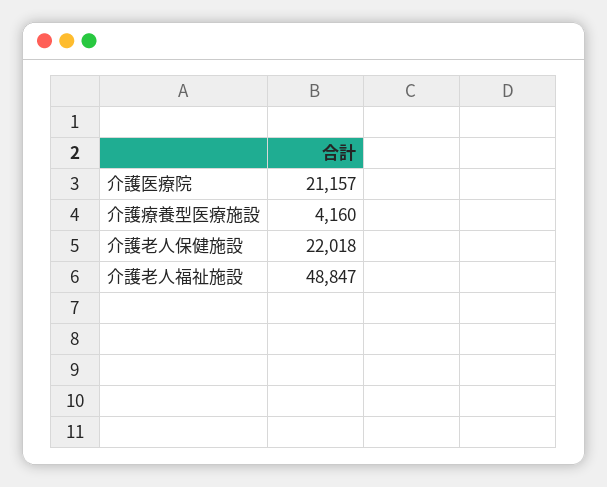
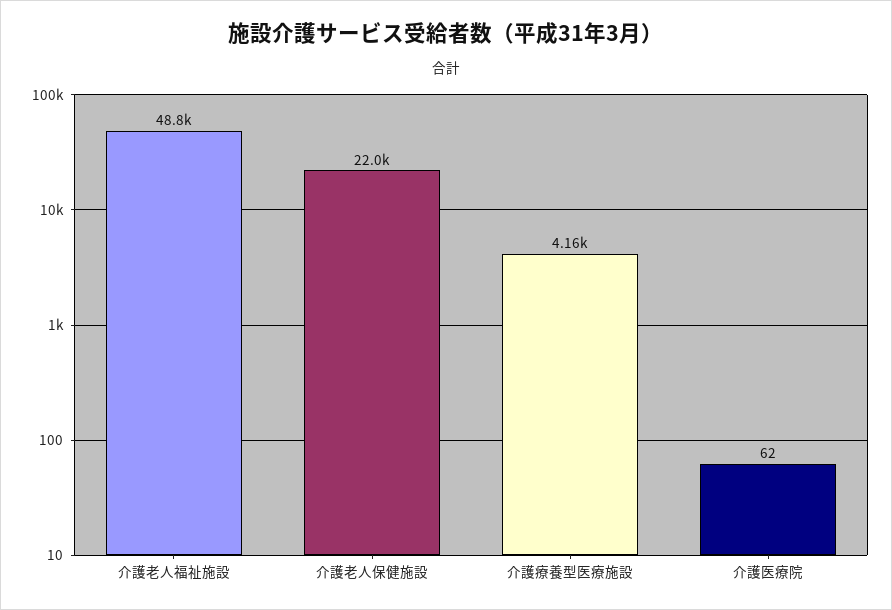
介護医療院: 21157 -> 62

